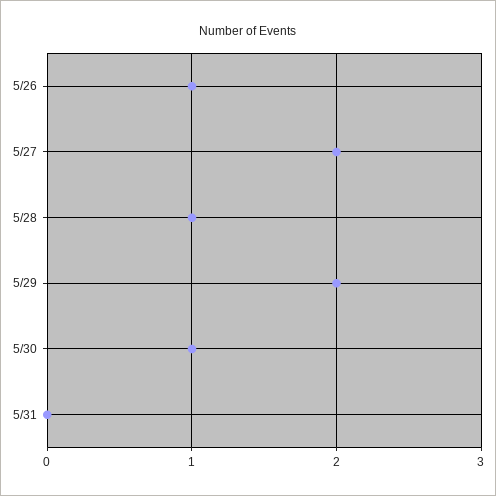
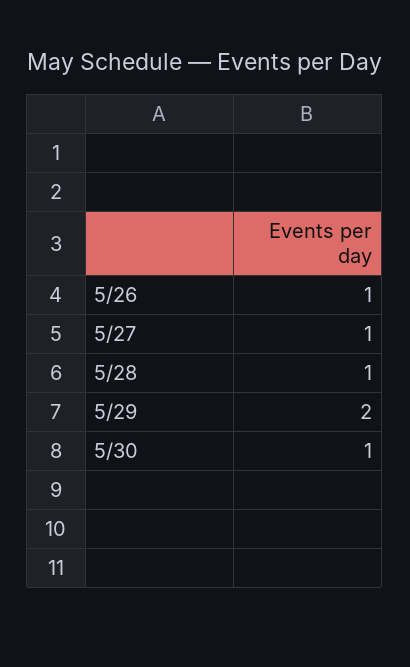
5/27: 2 -> 1
5/31: 0 -> none

